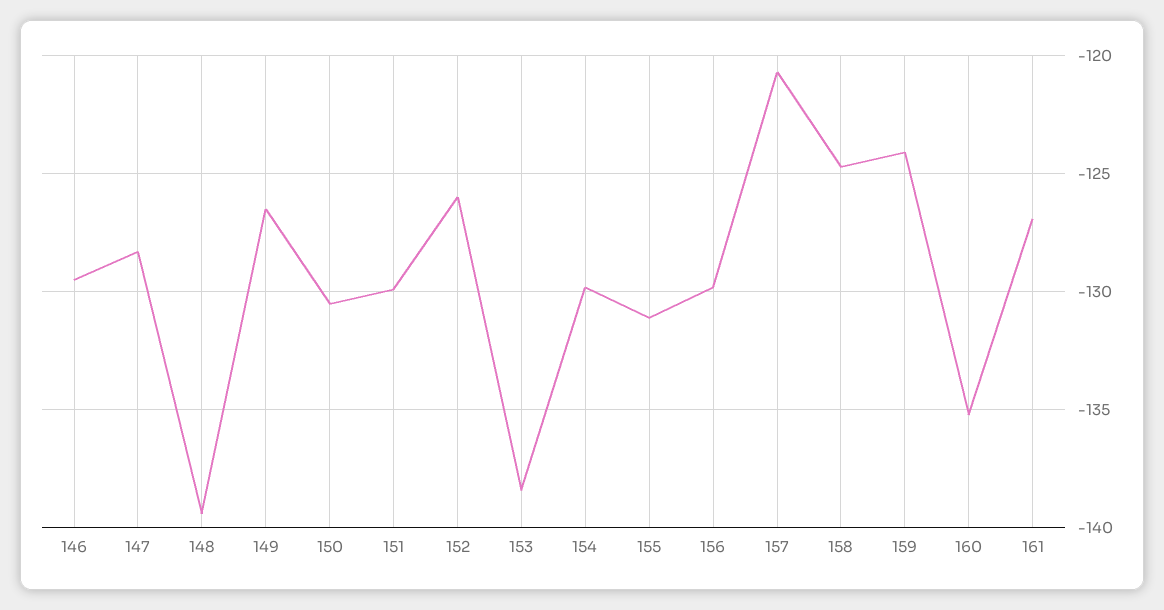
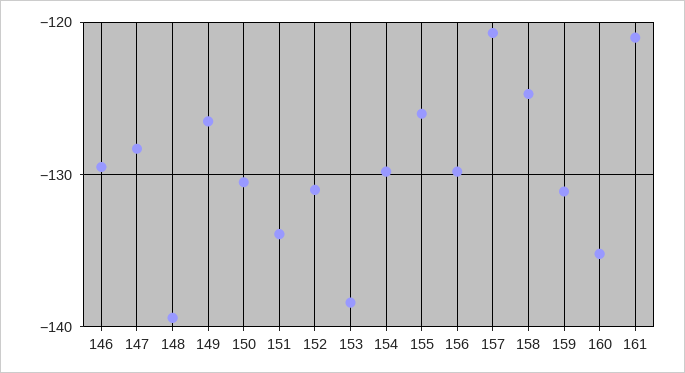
151: -130 -> -134
152: -126 -> -131
155: -131 -> -126
159: -124 -> -131
161: -127 -> -121

